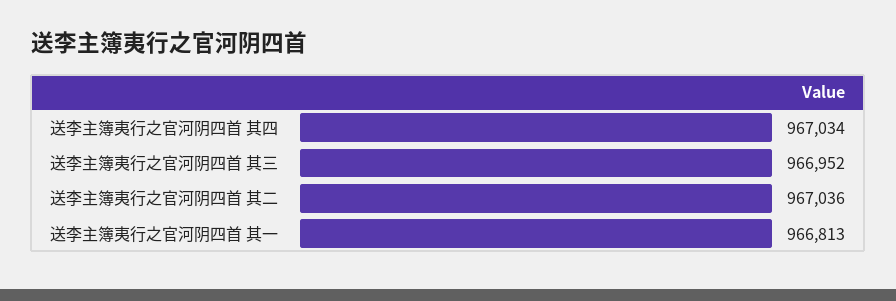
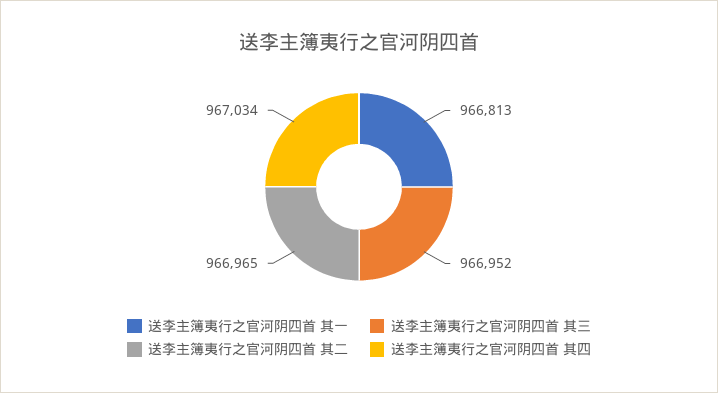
送李主簿夷行之官河阴四首 其二: 967036 -> 966965

